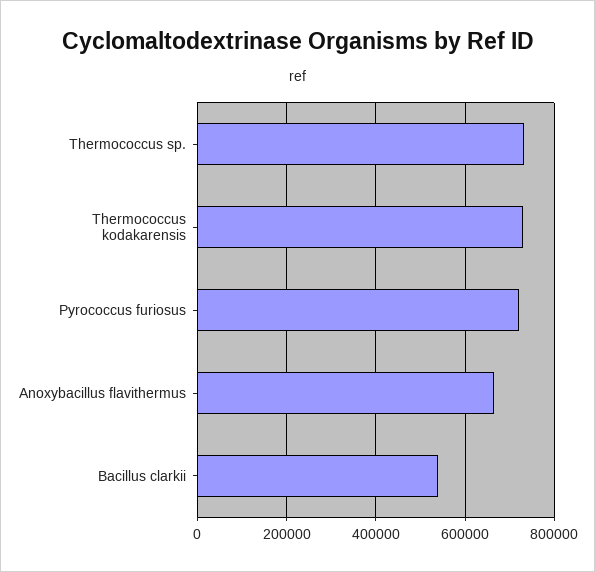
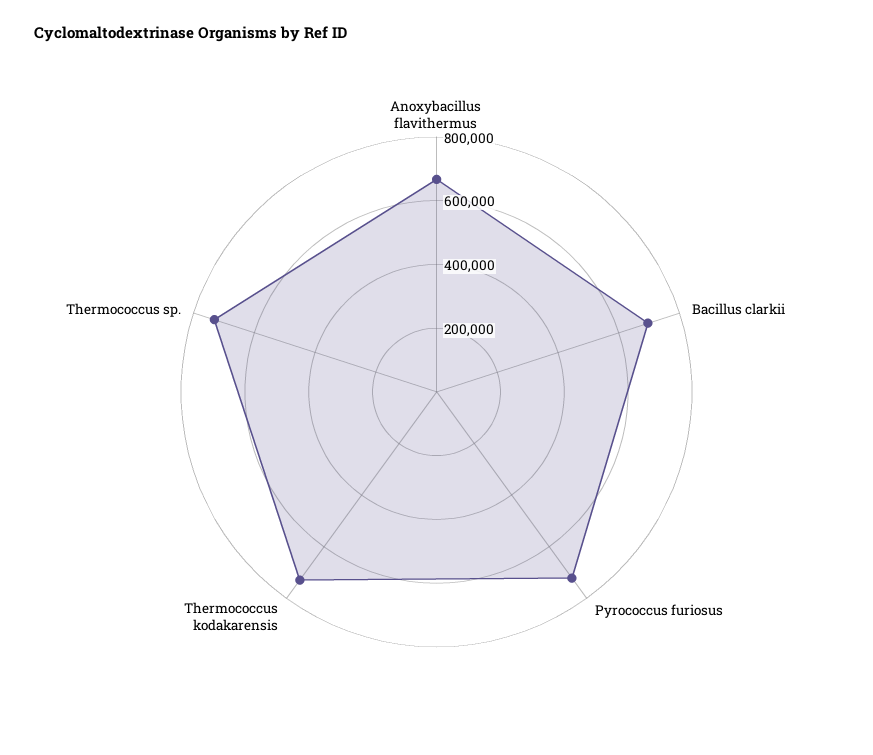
Bacillus clarkii: 540000 -> 700000

